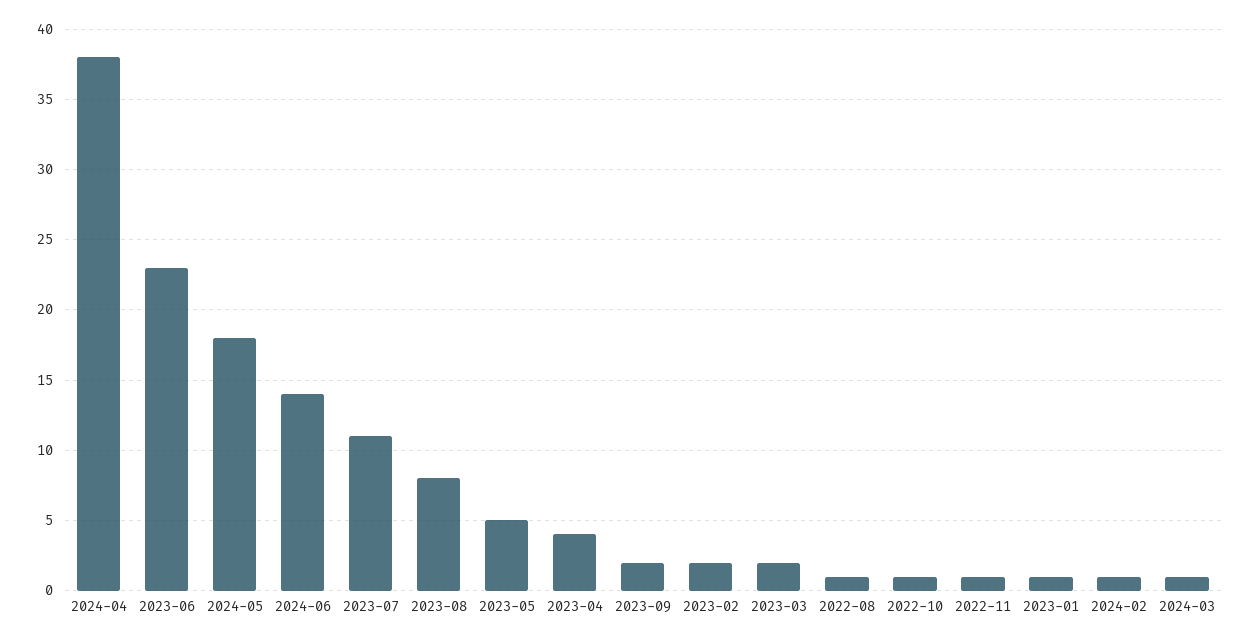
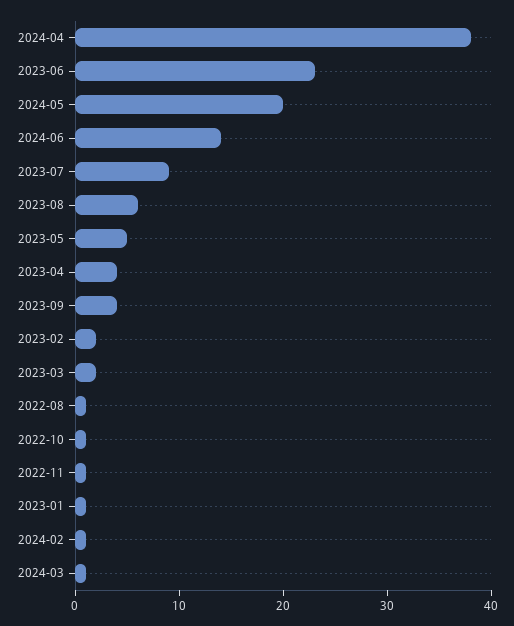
2024-05: 18 -> 20
2023-07: 11 -> 9
2023-08: 8 -> 6
2023-09: 2 -> 4

